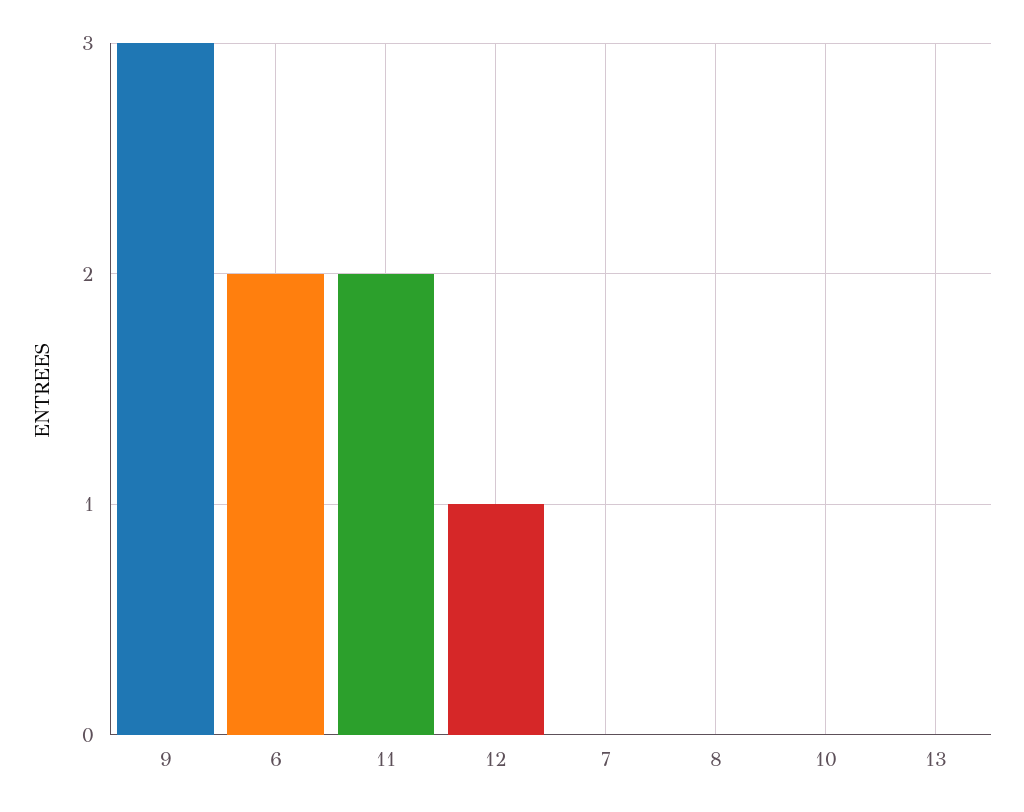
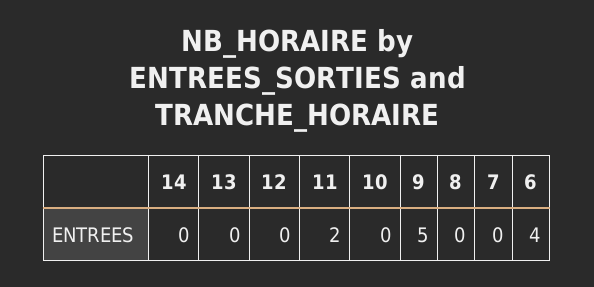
9: 3 -> 5
6: 2 -> 4
12: 1 -> 0
14: none -> 0

